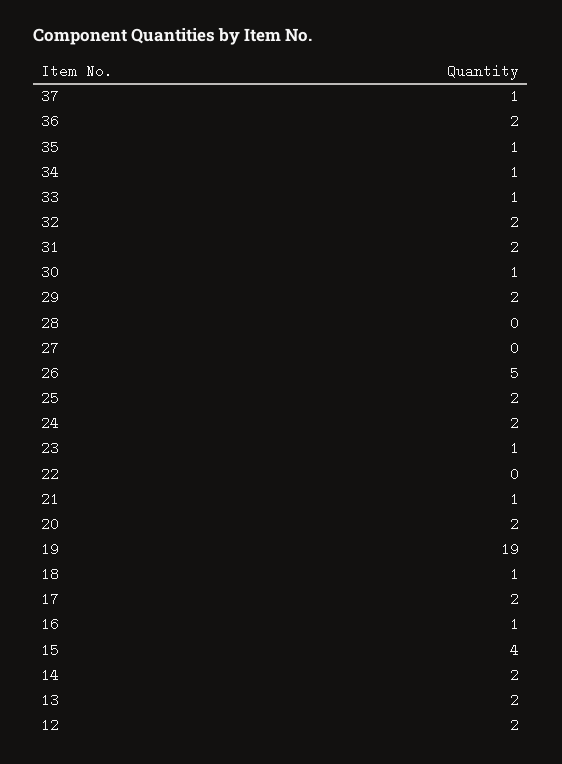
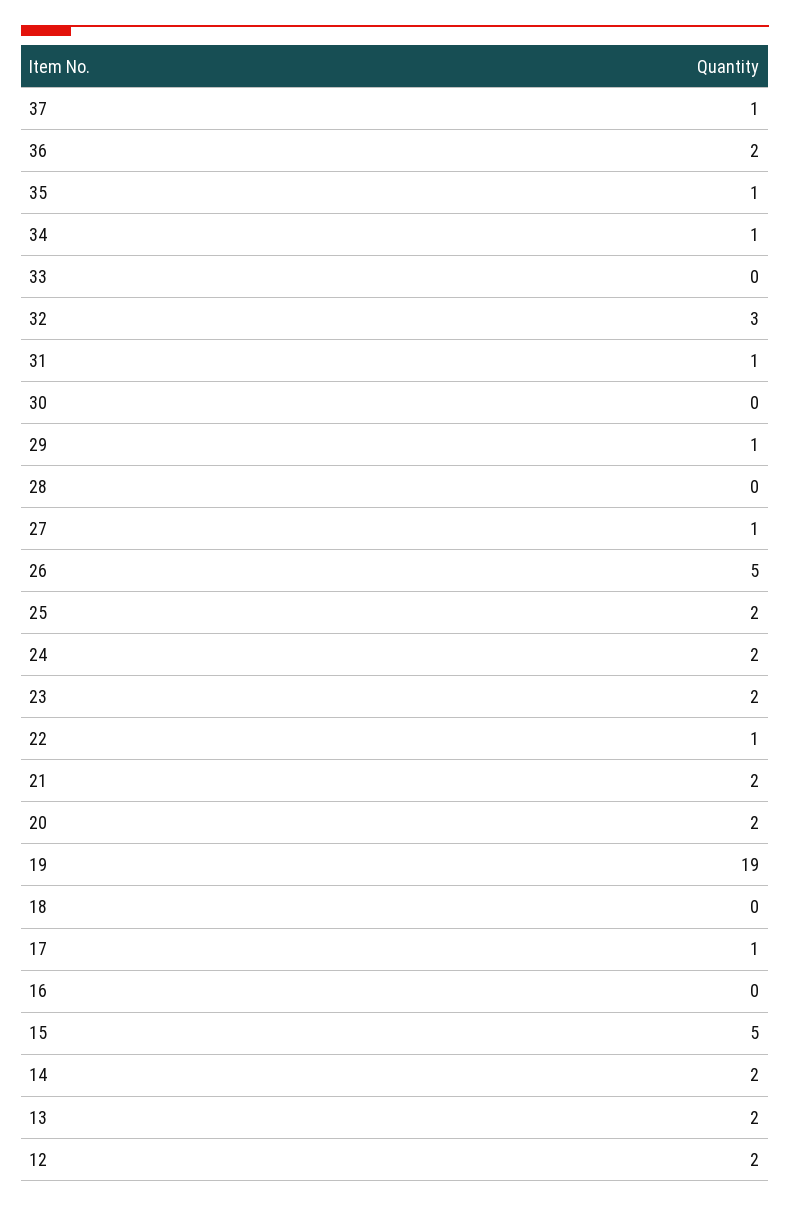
33: 1 -> 0
32: 2 -> 3
31: 2 -> 1
30: 1 -> 0
29: 2 -> 1
27: 0 -> 1
23: 1 -> 2
22: 0 -> 1
21: 1 -> 2
18: 1 -> 0
17: 2 -> 1
16: 1 -> 0
15: 4 -> 5

